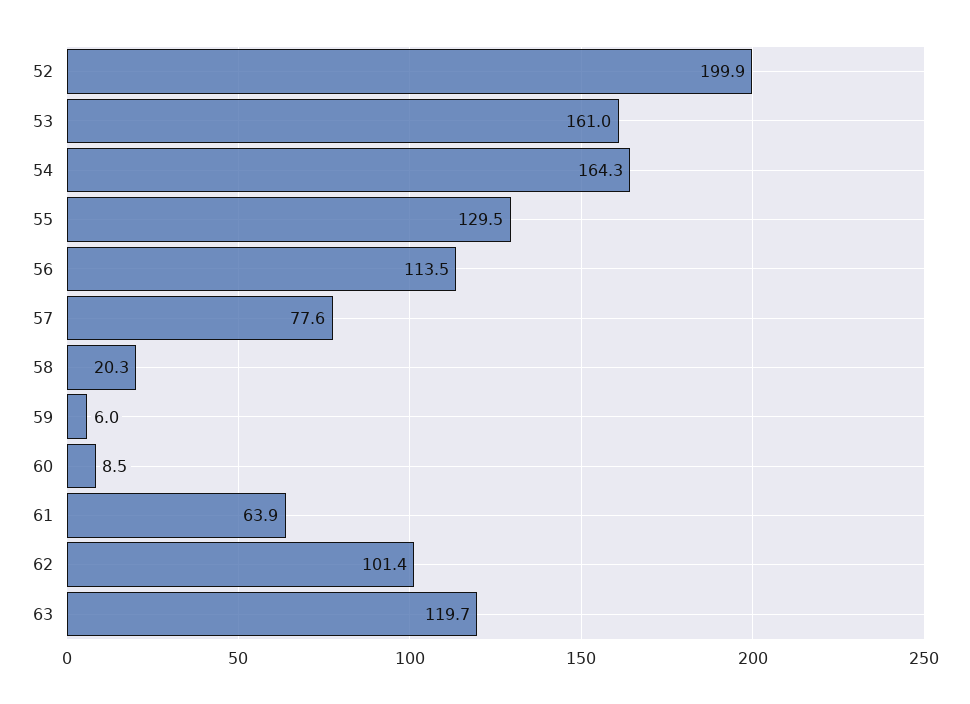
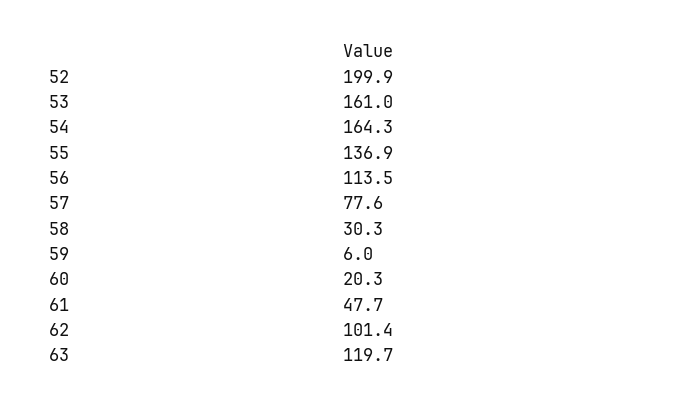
55: 129.5 -> 136.9
58: 20.3 -> 30.3
60: 8.5 -> 20.3
61: 63.9 -> 47.7

